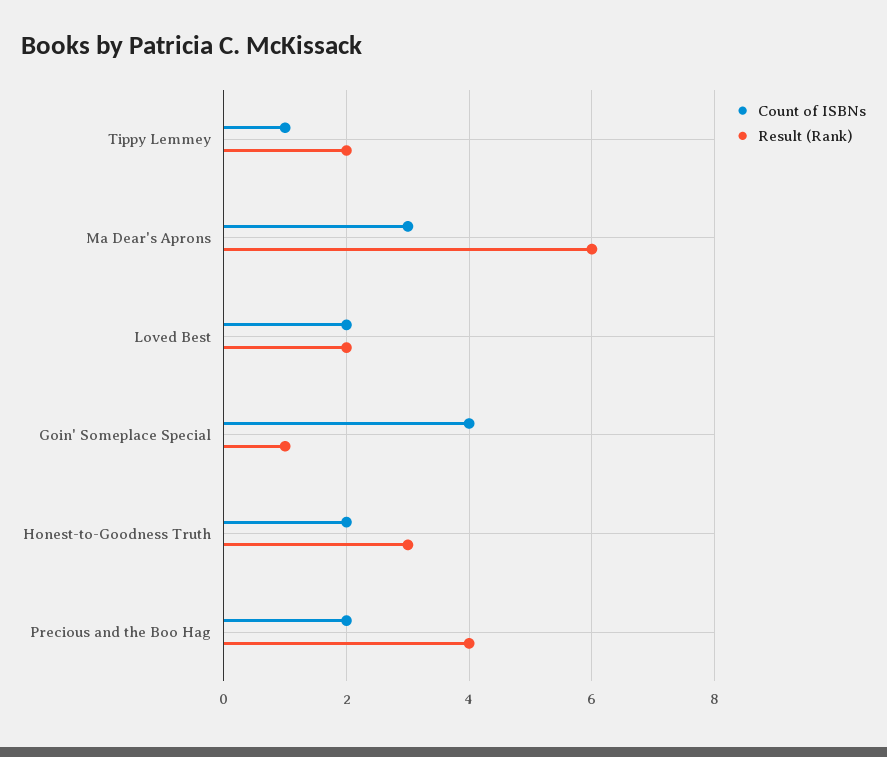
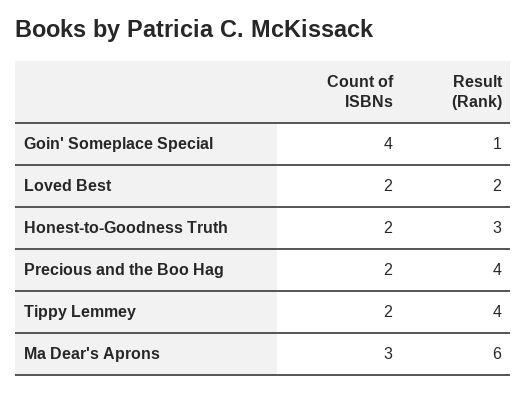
Count of ISBNs, Tippy Lemmey: 1 -> 2
Result (Rank), Tippy Lemmey: 2 -> 4

